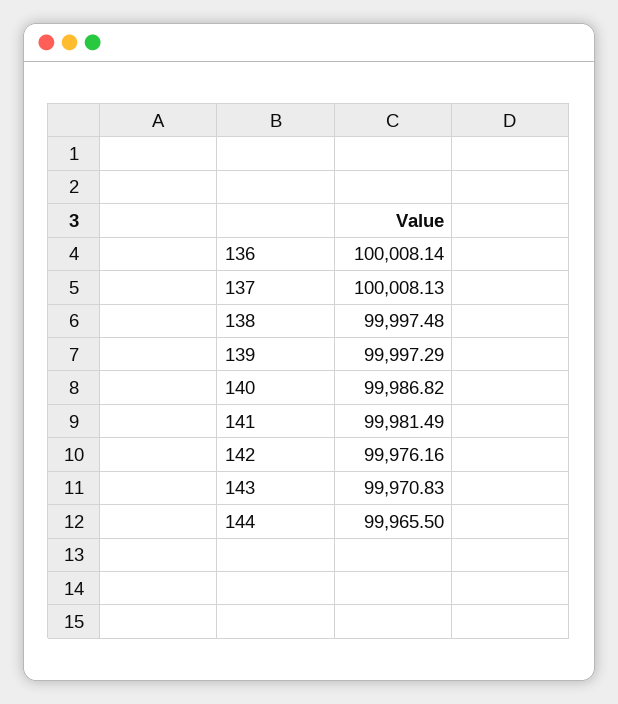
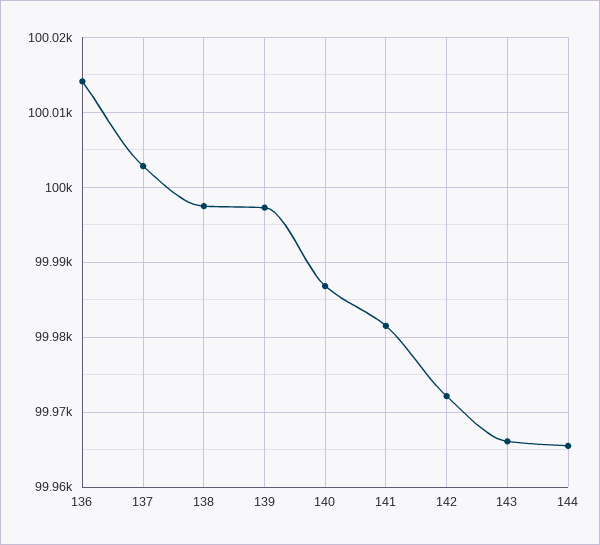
136: 100008.14 -> 100014
137: 100008.13 -> 100003
142: 99976.16 -> 99972
143: 99970.83 -> 99966

